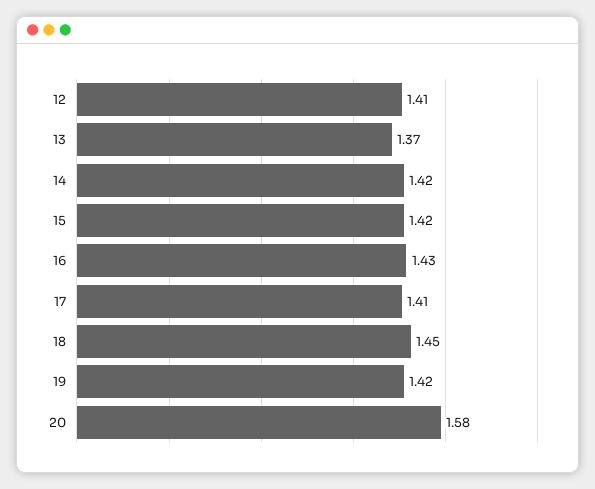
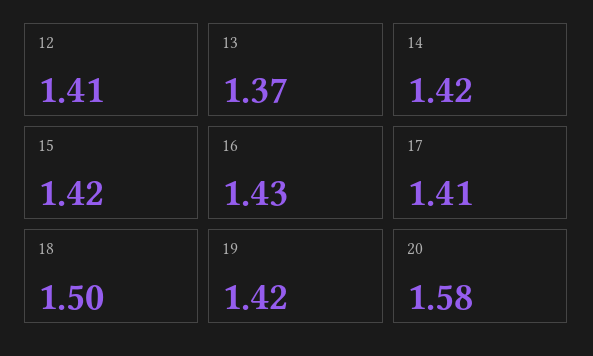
18: 1.45 -> 1.5

